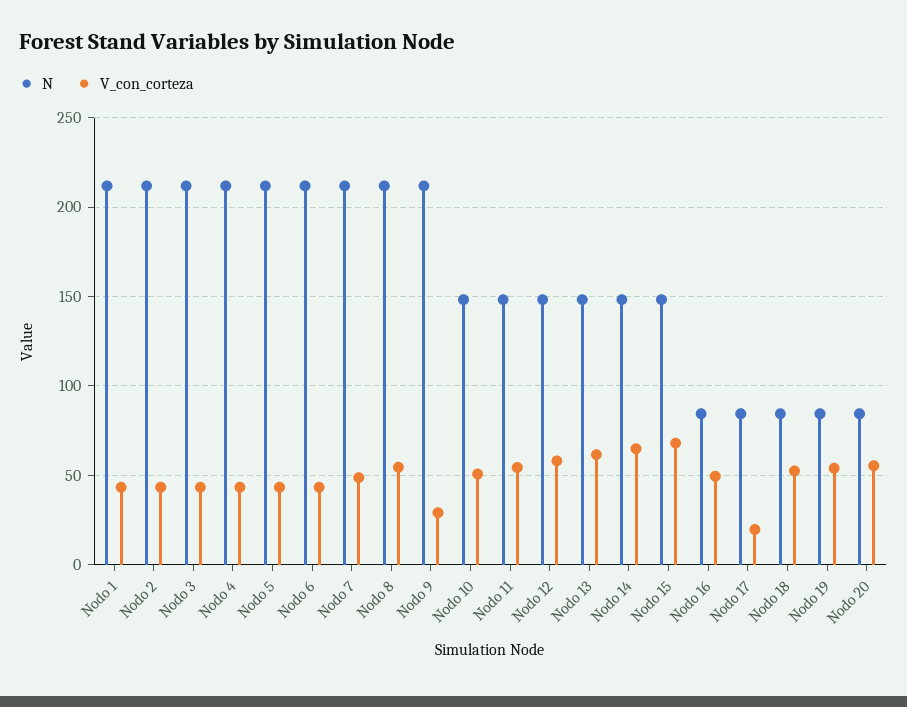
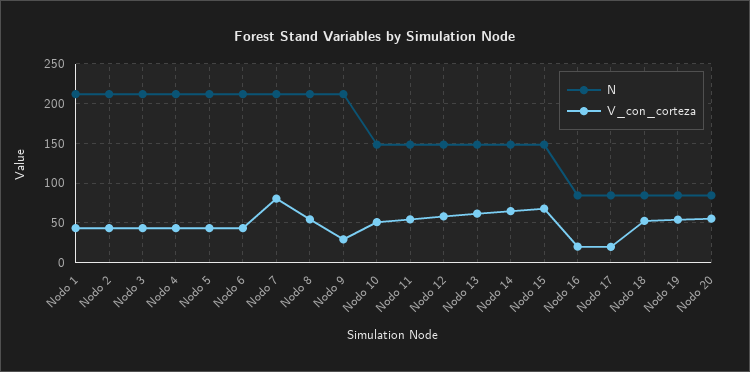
V_con_corteza, Nodo 7: 50 -> 80
V_con_corteza, Nodo 16: 50 -> 20

